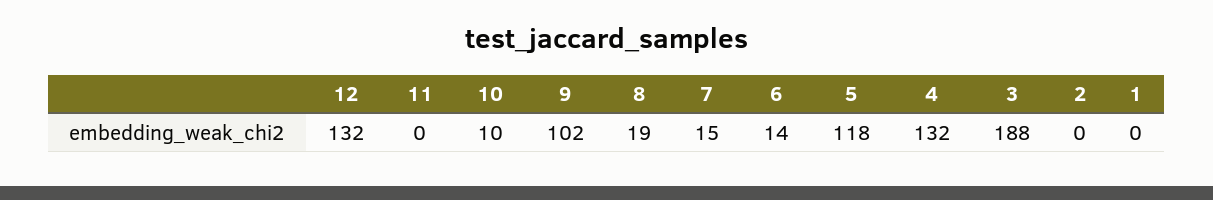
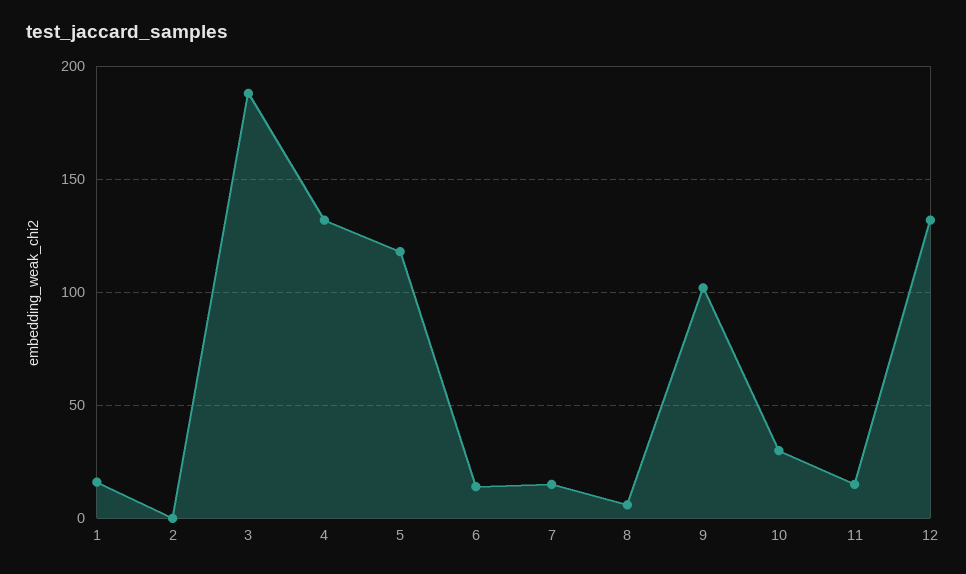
11: 0 -> 15
10: 10 -> 30
8: 19 -> 5
1: 0 -> 15

